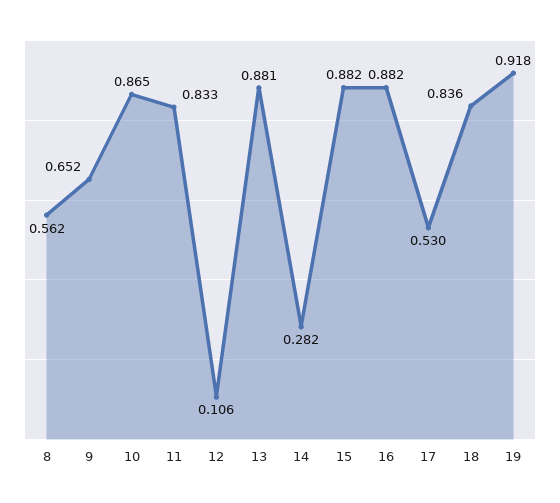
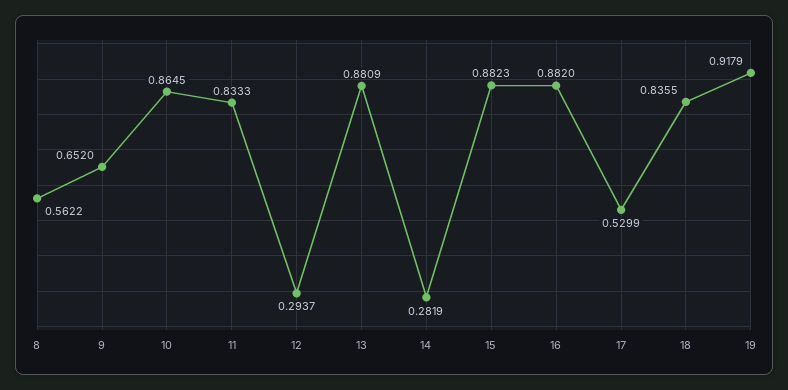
12: 0.106 -> 0.2937

